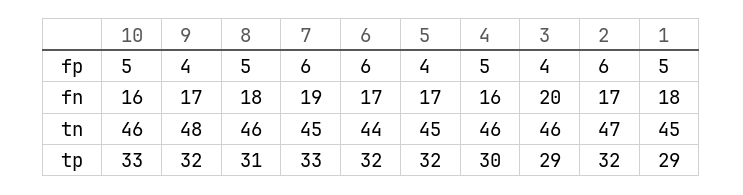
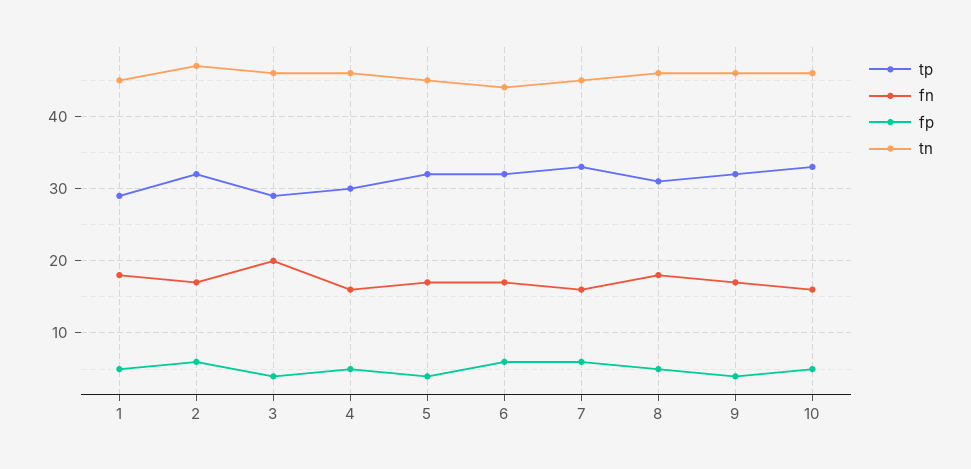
fn, 7: 19 -> 16
tn, 9: 48 -> 46

